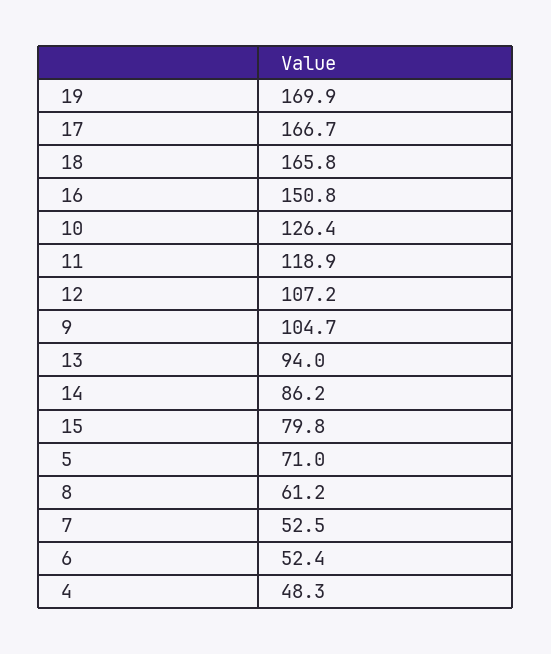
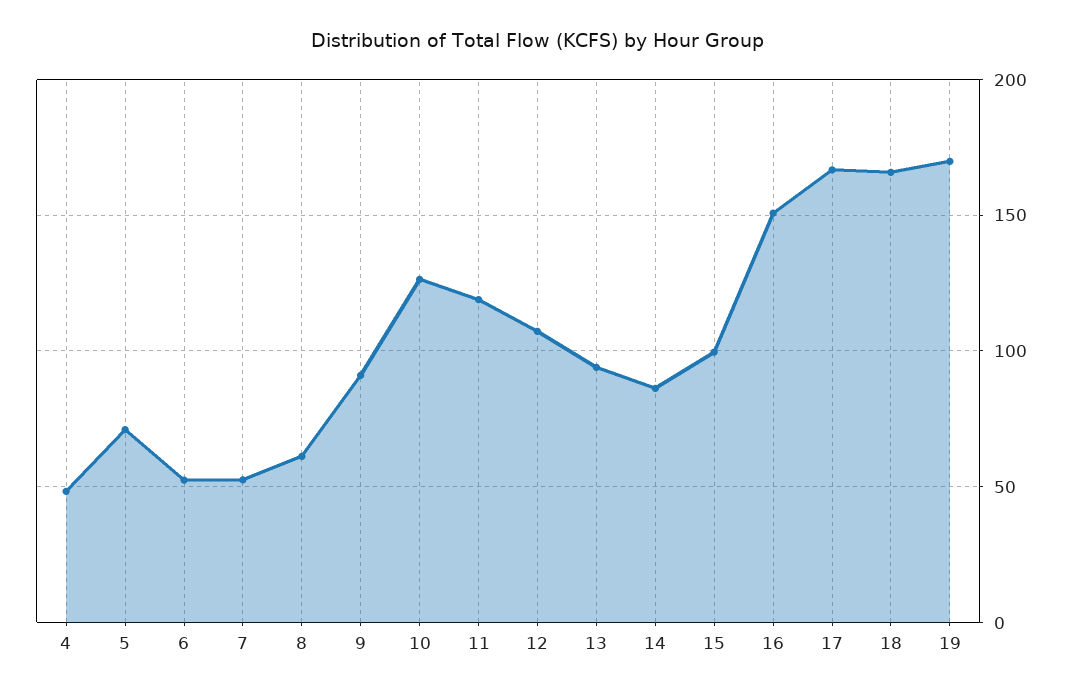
9: 104.7 -> 90
15: 79.8 -> 100

